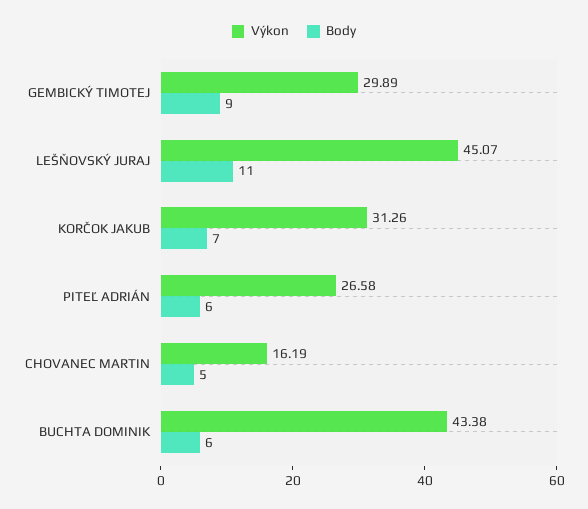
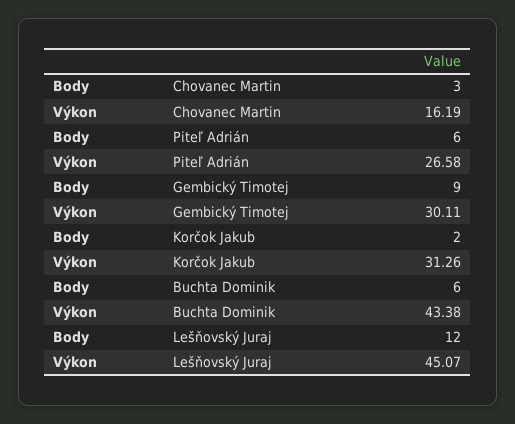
Výkon, GEMBICKÝ TIMOTEJ: 29.89 -> 30.11
Body, LEŠŇOVSKÝ JURAJ: 11 -> 12
Body, KORČOK JAKUB: 7 -> 2
Body, CHOVANEC MARTIN: 5 -> 3

